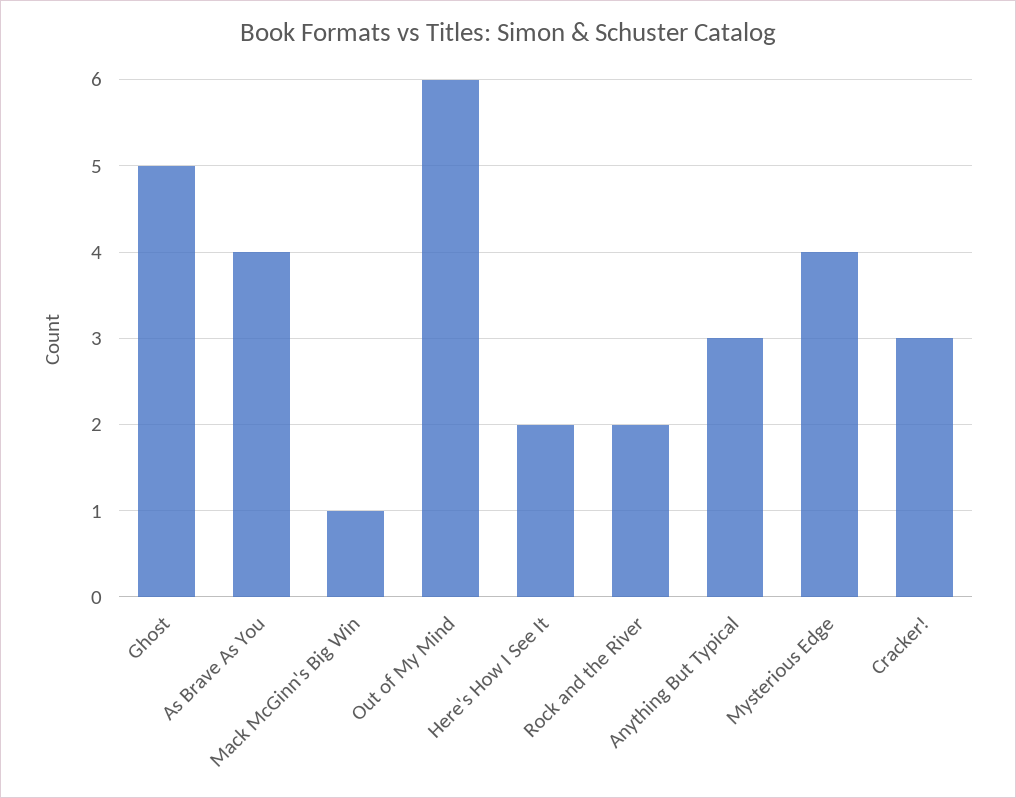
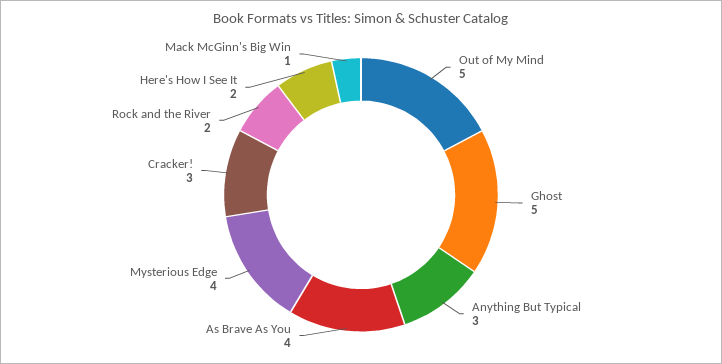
Out of My Mind: 6 -> 5

